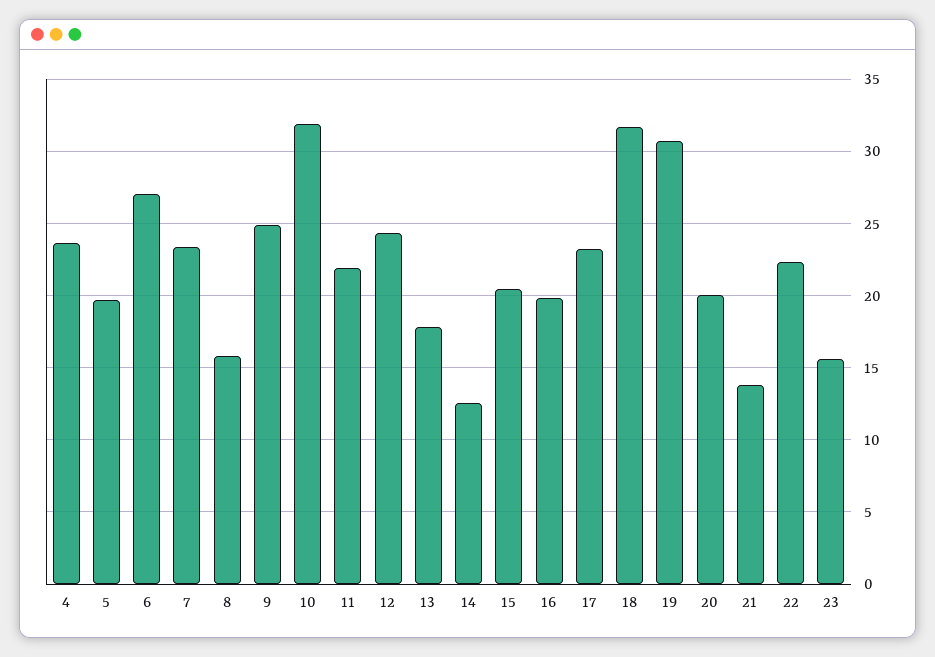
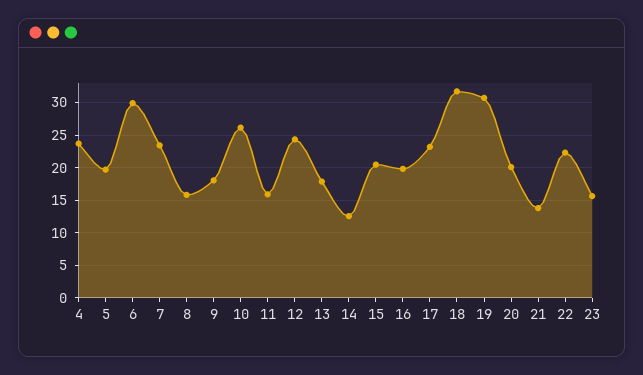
6: 27 -> 30
9: 25 -> 18
10: 32 -> 26
11: 22 -> 16

